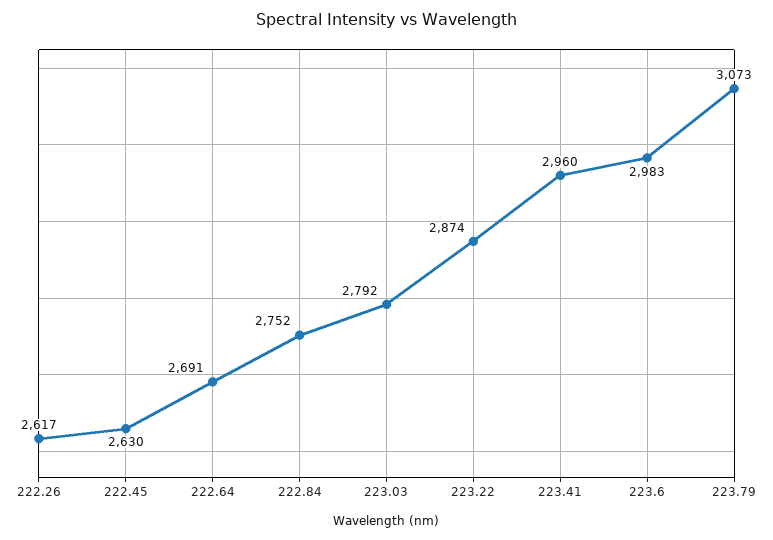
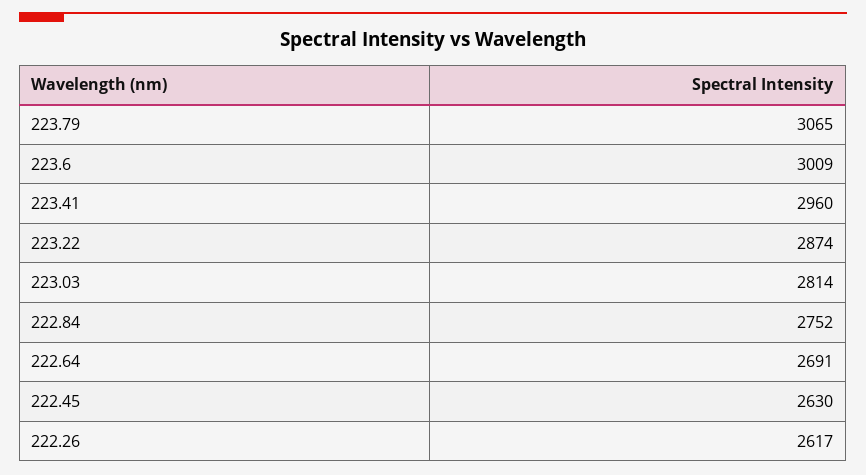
223.03: 2792 -> 2814
223.6: 2983 -> 3009
223.79: 3073 -> 3065

